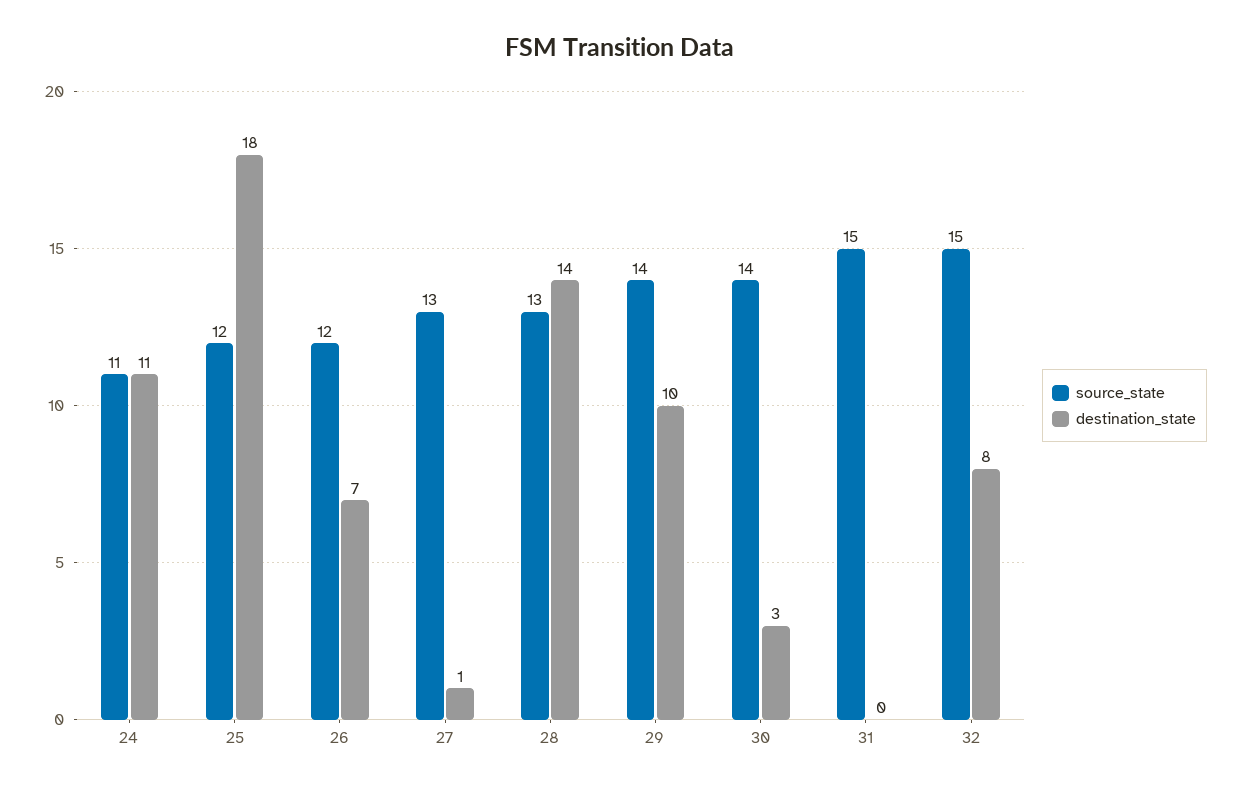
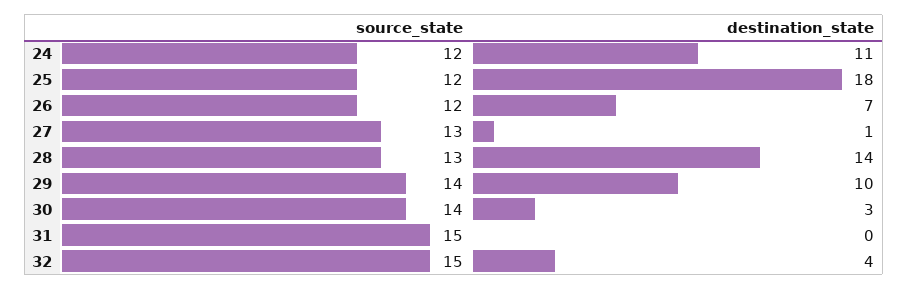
source_state, 24: 11 -> 12
destination_state, 32: 8 -> 4

